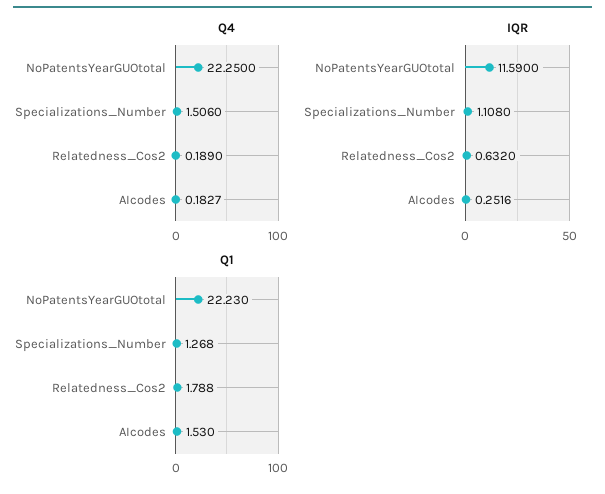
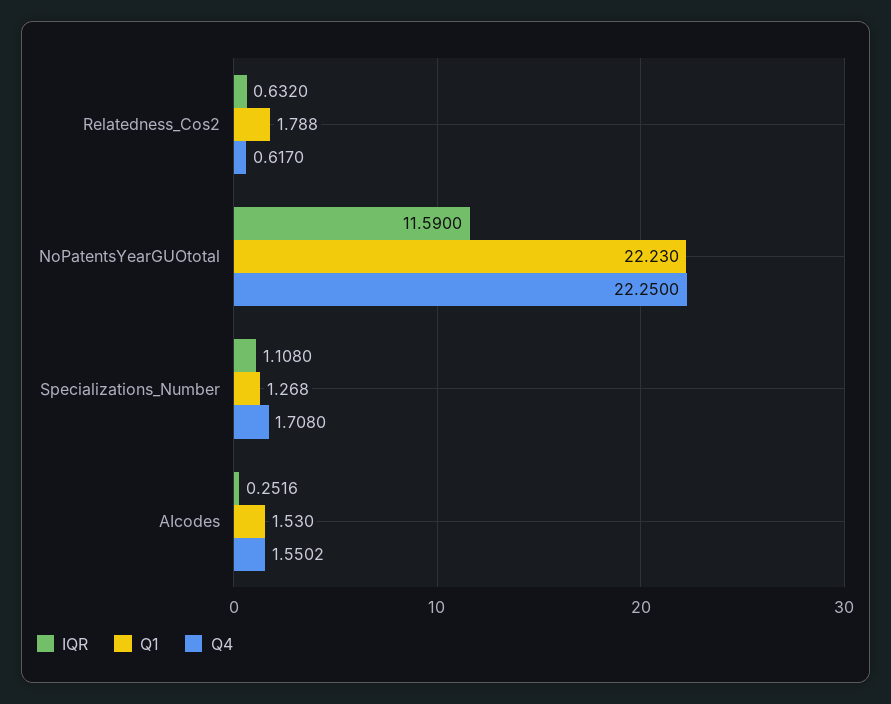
Q4, Specializations_Number: 1.506 -> 1.708
Q4, Relatedness_Cos2: 0.189 -> 0.617
Q4, AIcodes: 0.1827 -> 1.5502

